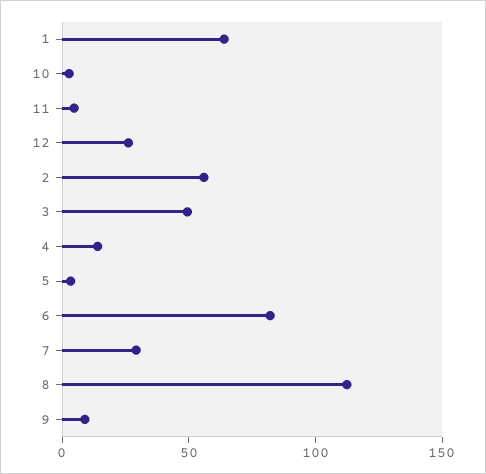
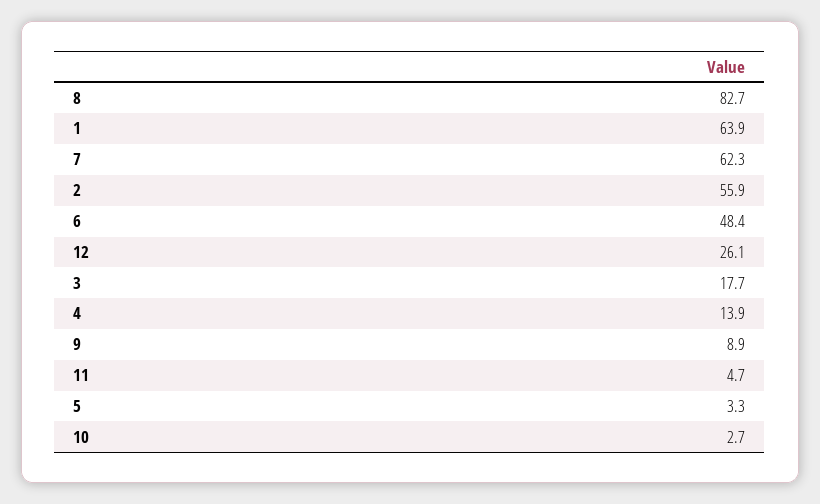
3: 50 -> 17.7
6: 80 -> 48.4
7: 30 -> 62.3
8: 110 -> 82.7

